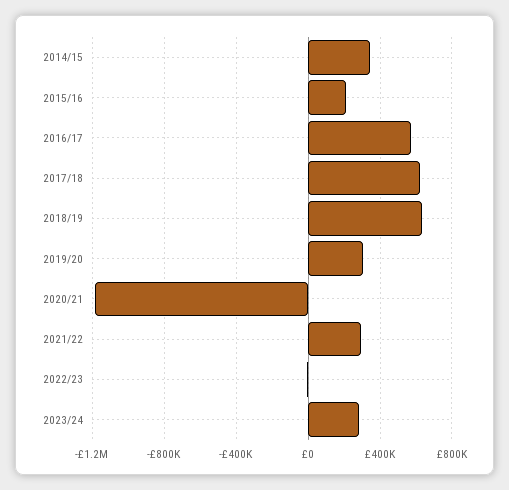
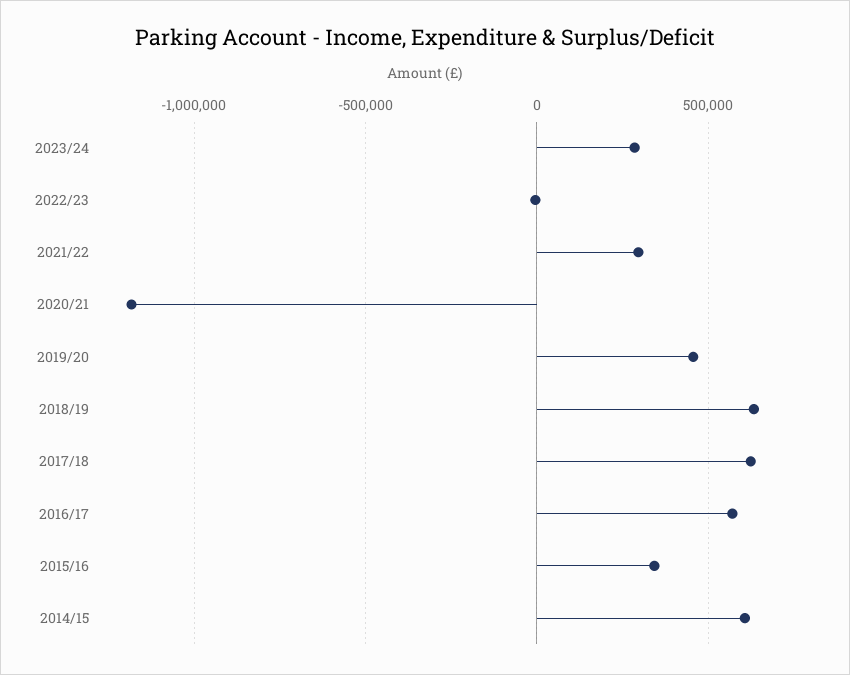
2014/15: 350000 -> 600000
2015/16: 200000 -> 350000
2019/20: 300000 -> 450000

